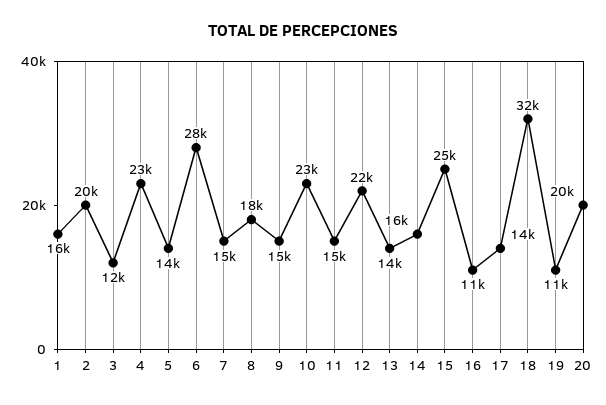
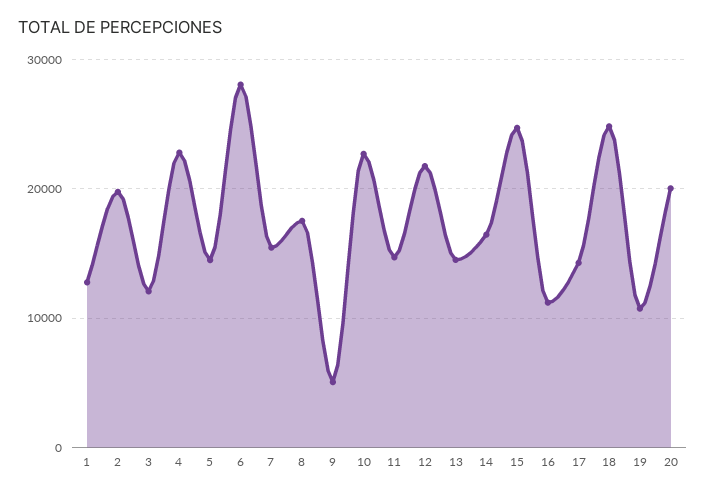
1: 16000 -> 13000
9: 15000 -> 5000
18: 32000 -> 25000

